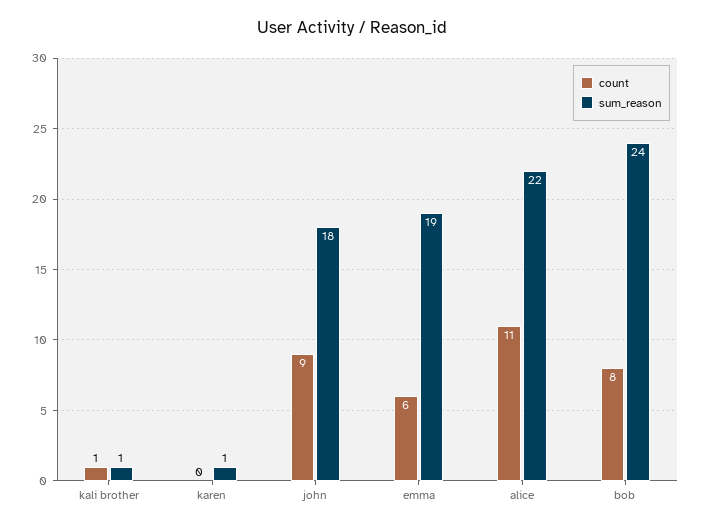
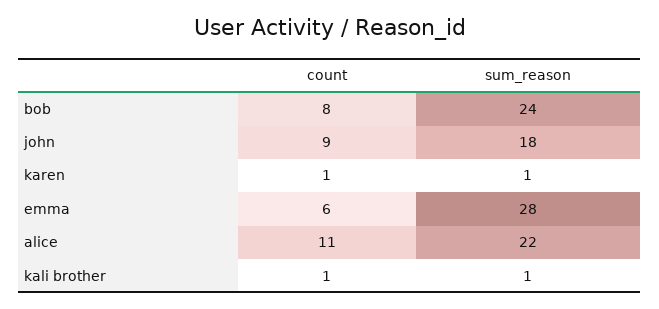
count, karen: 0 -> 1
sum_reason, emma: 19 -> 28

